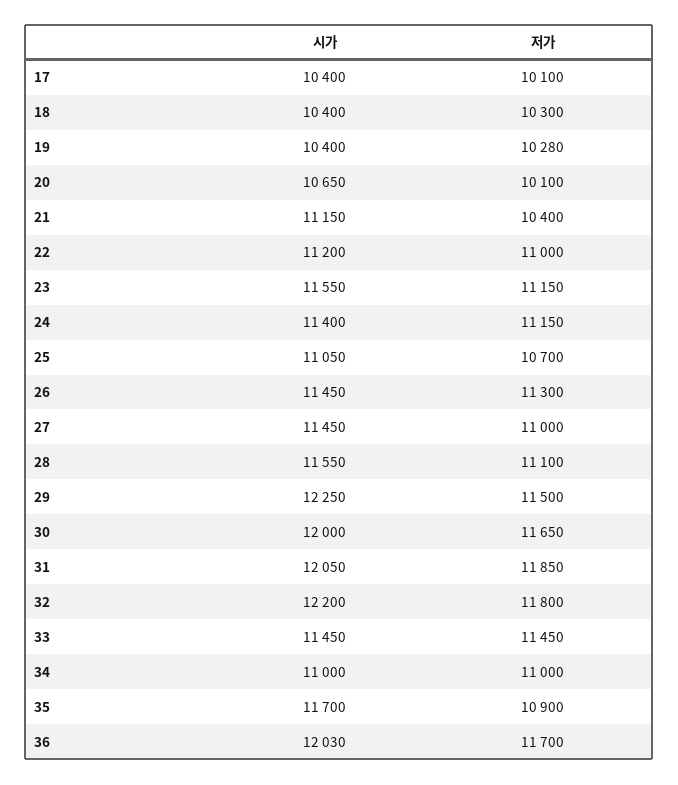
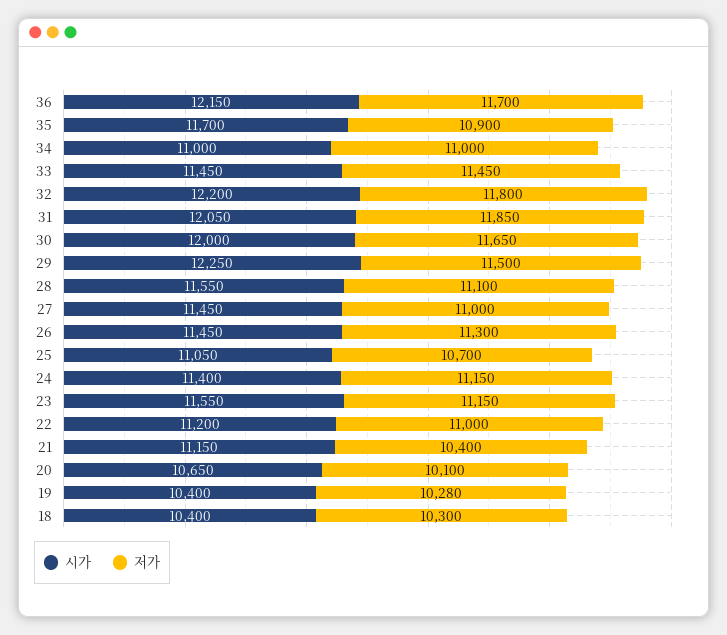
시가, 17: 10400 -> none
저가, 17: 10100 -> none
시가, 36: 12030 -> 12150

